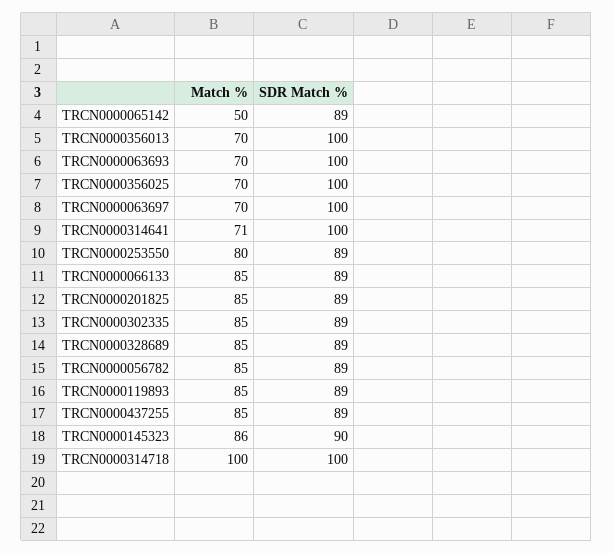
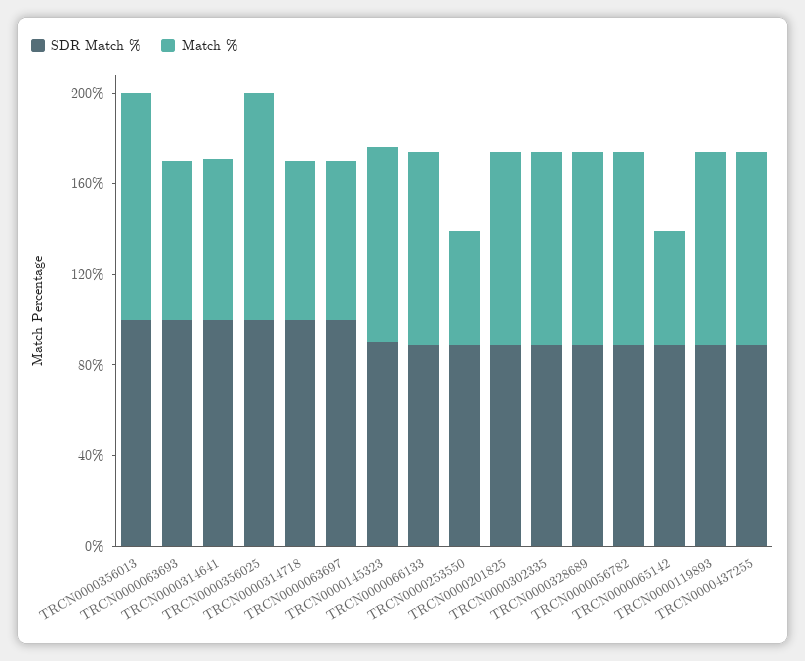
Match %, TRCN0000356013: 70 -> 100
Match %, TRCN0000356025: 70 -> 100
Match %, TRCN0000253550: 80 -> 50
Match %, TRCN0000314718: 100 -> 70

